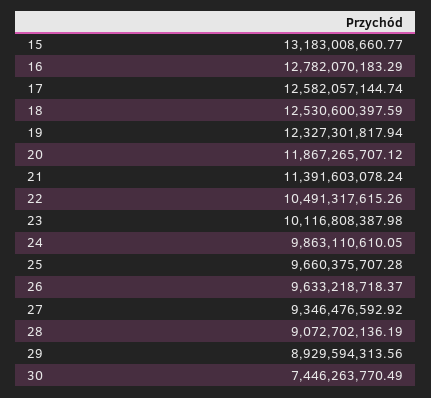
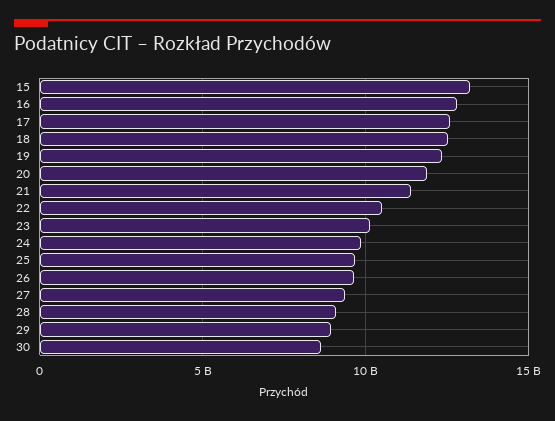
30: 7446263770.49 -> 8500000000

